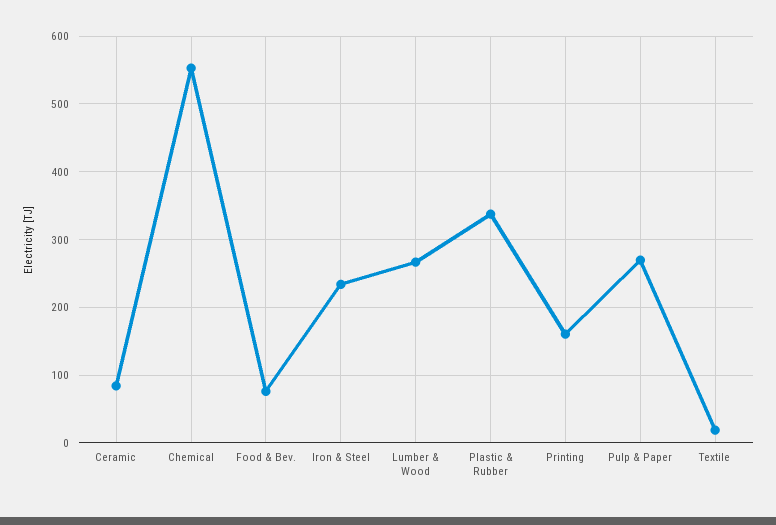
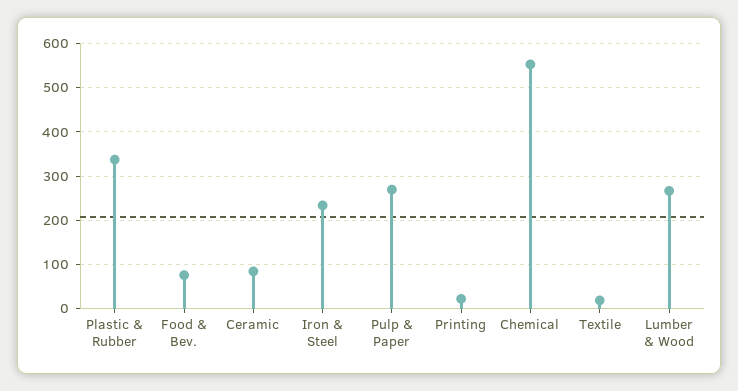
Printing: 160 -> 20

